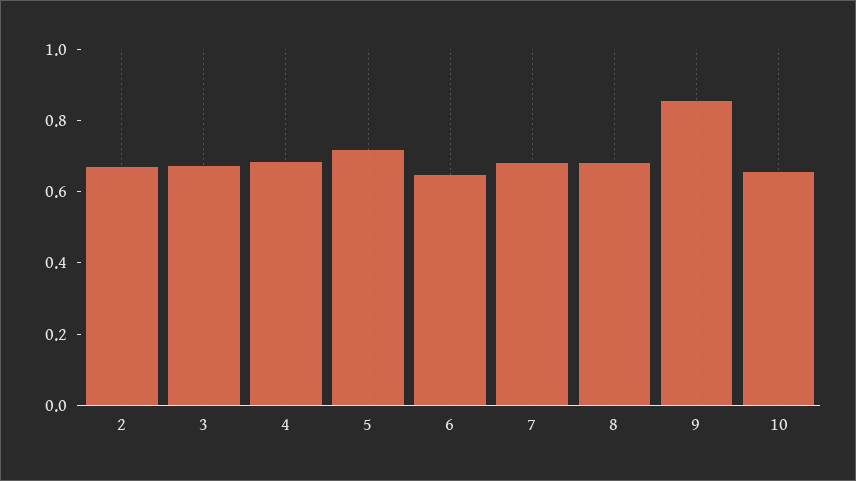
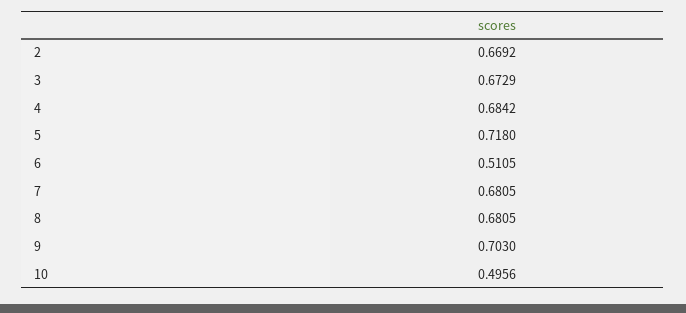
6: 0.65 -> 0.5105
9: 0.85 -> 0.703
10: 0.65 -> 0.4956

